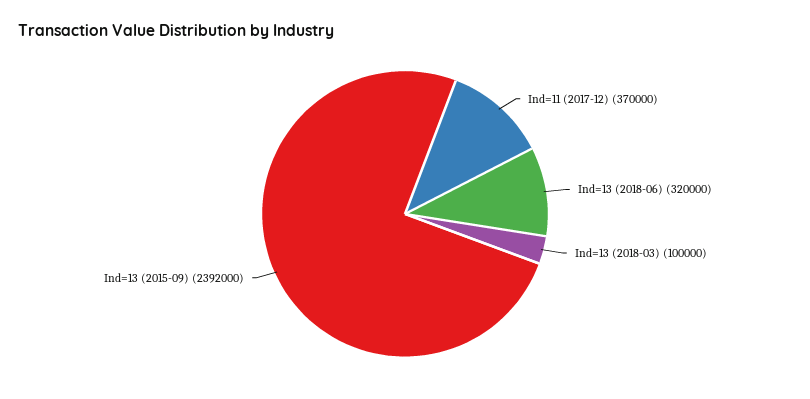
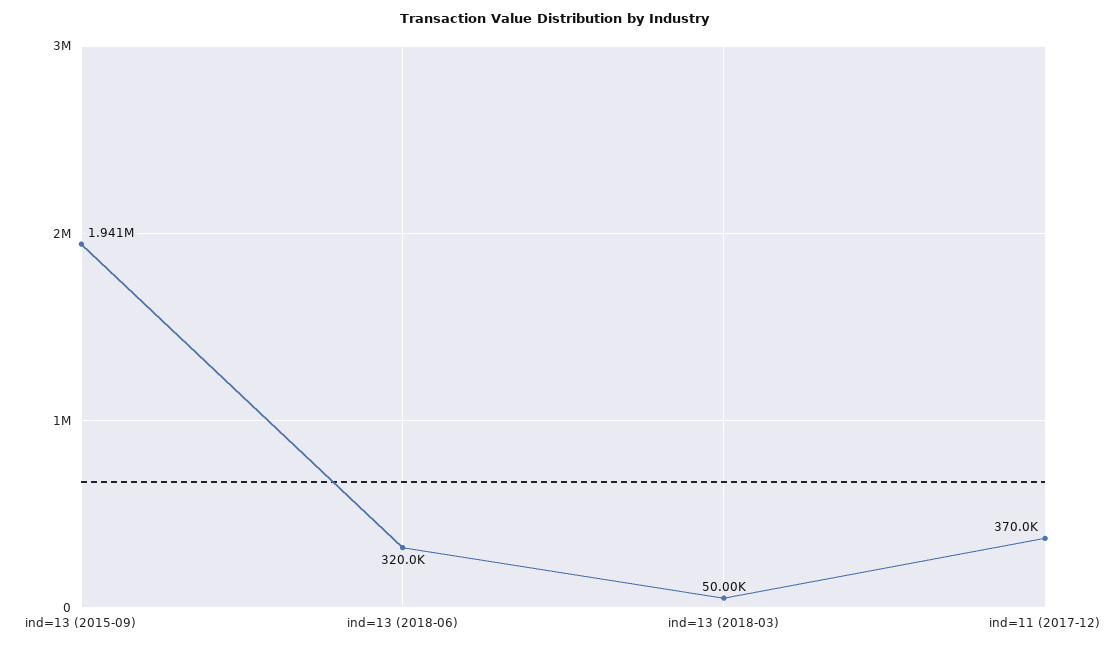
Ind=13 (2018-03): 100000 -> 50000
Ind=13 (2015-09): 2392000 -> 1941000

